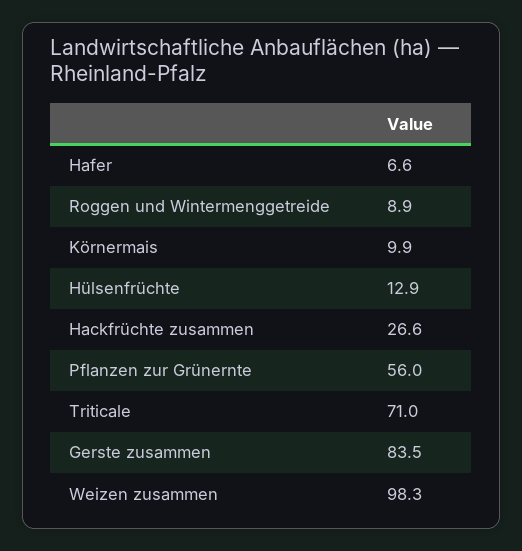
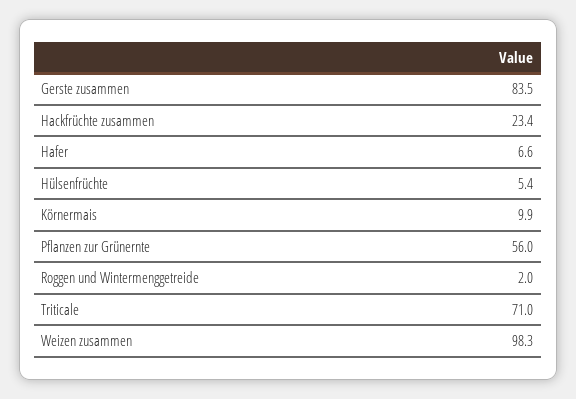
Roggen und Wintermenggetreide: 8.9 -> 2
Hülsenfrüchte: 12.9 -> 5.4
Hackfrüchte zusammen: 26.6 -> 23.4

